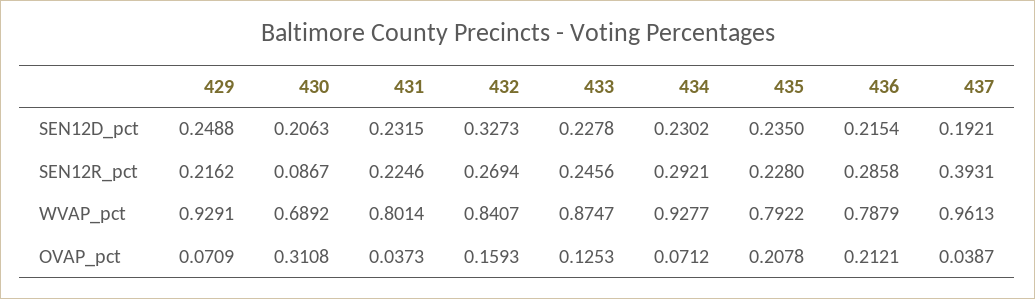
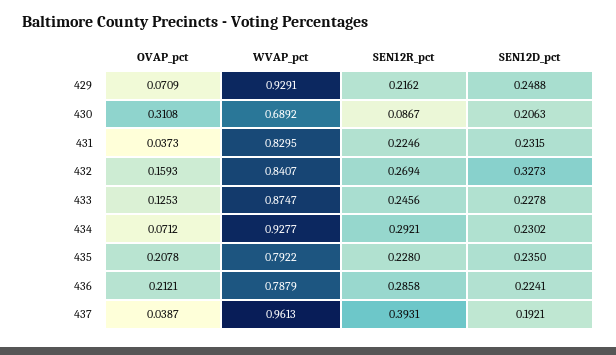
436, SEN12D_pct: 0.2154 -> 0.2241
431, WVAP_pct: 0.8014 -> 0.8295

